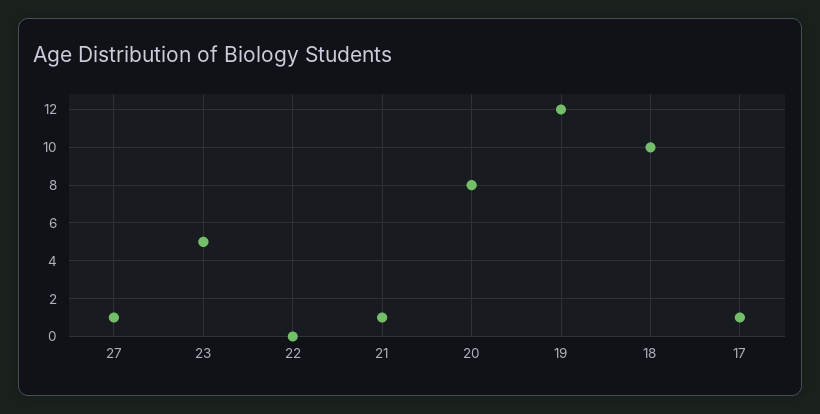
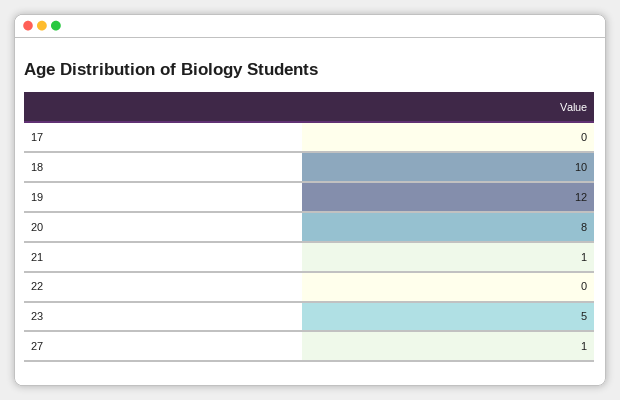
17: 1 -> 0

